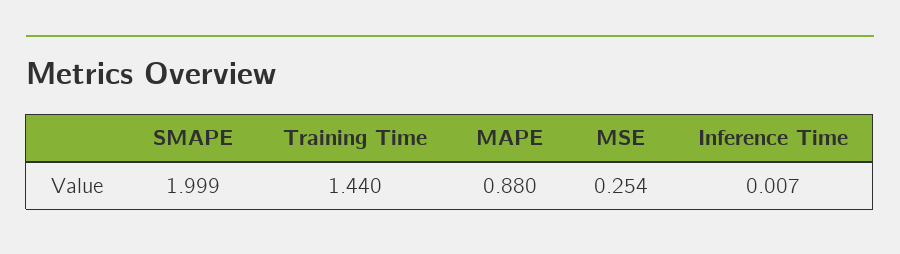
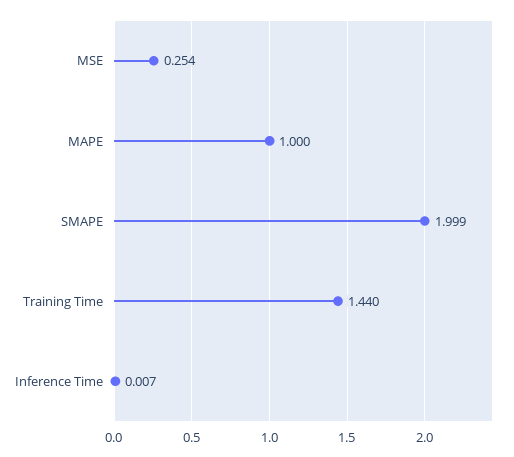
MAPE: 0.88 -> 1

